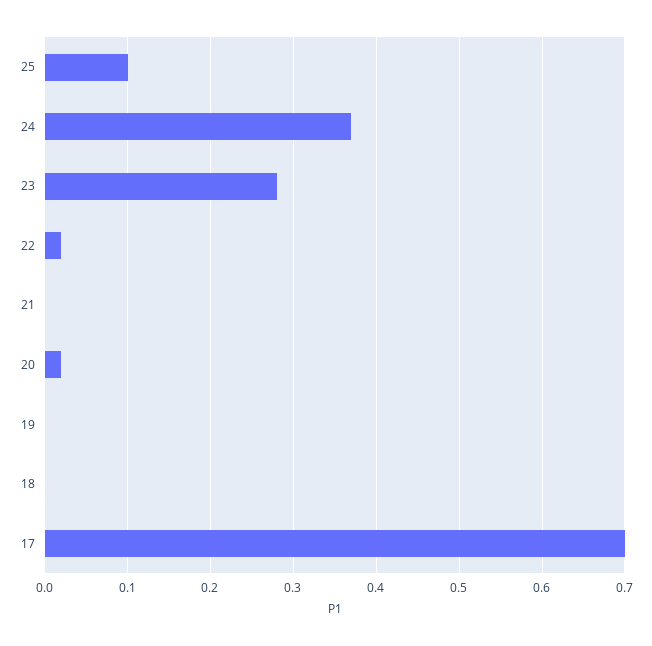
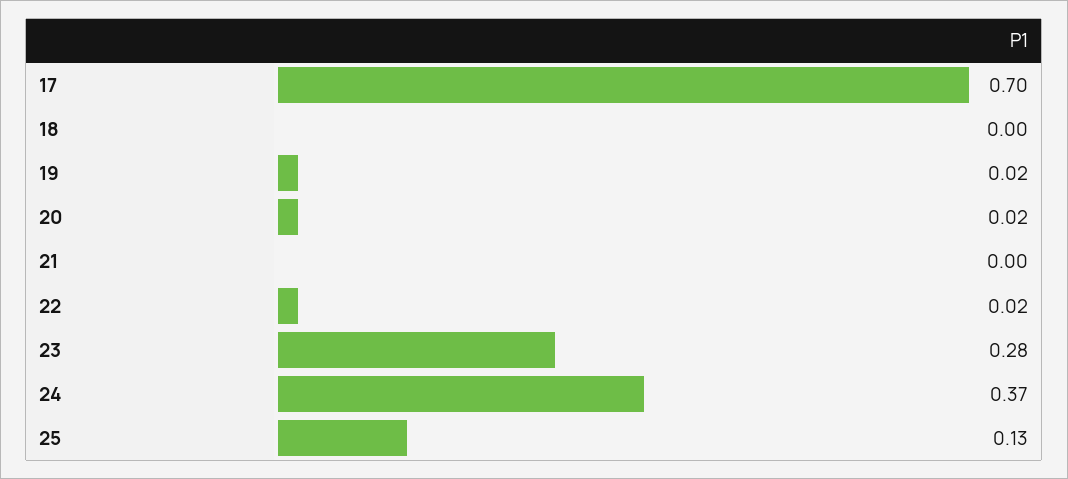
25: 0.1 -> 0.13
19: 0 -> 0.02

